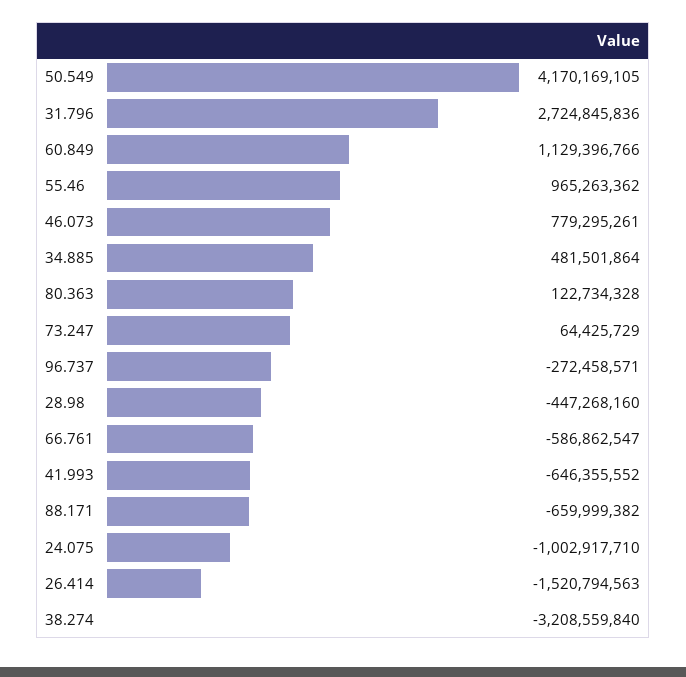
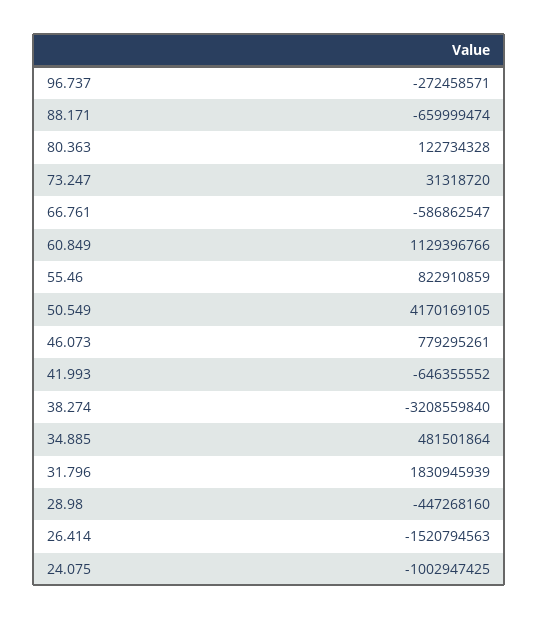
31.796: 2724845836 -> 1830945939
55.46: 965263362 -> 822910859
73.247: 64425729 -> 31318720
88.171: -659999382 -> -659999474
24.075: -1002917710 -> -1002947425

